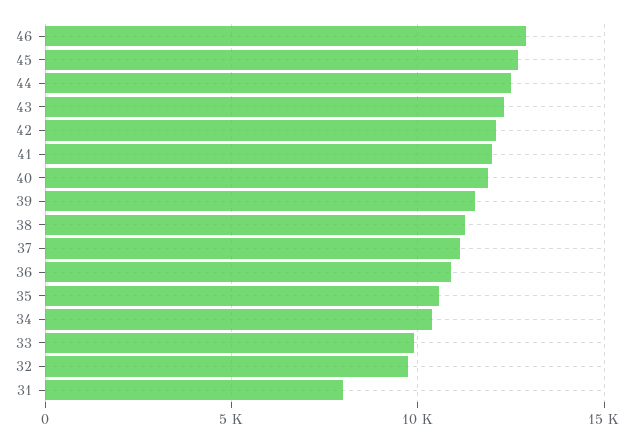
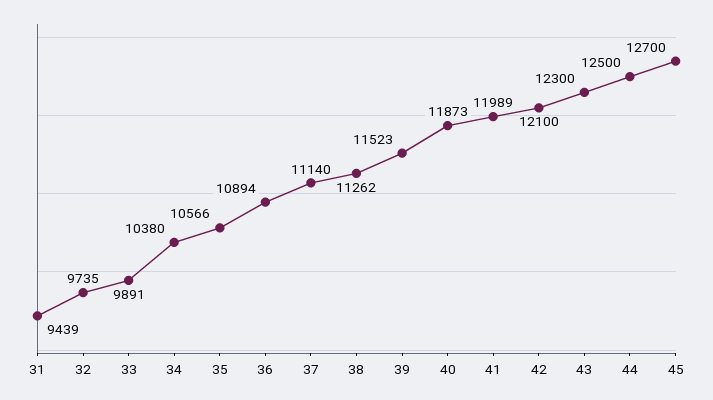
46: 13000 -> none
31: 8000 -> 9439

